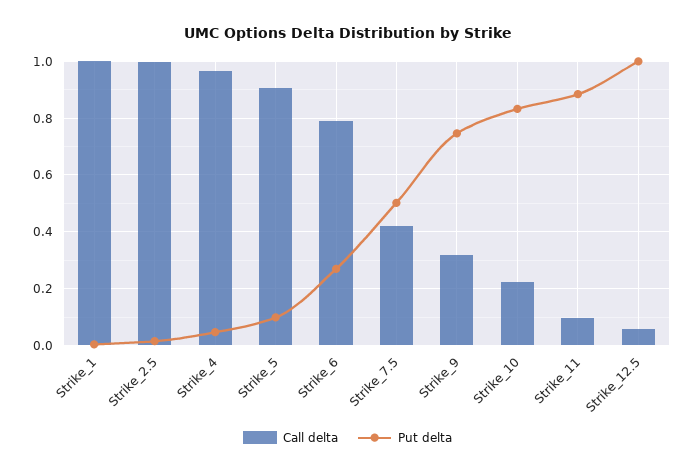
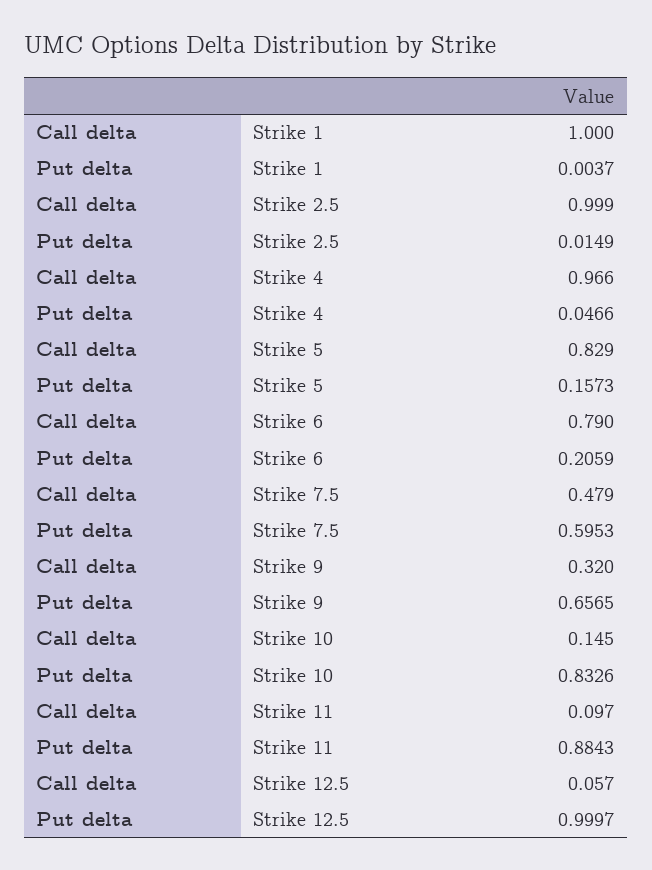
Call delta, Strike_5: 0.9 -> 0.829
Put delta, Strike_5: 0.1 -> 0.1573
Put delta, Strike_6: 0.275 -> 0.2059
Call delta, Strike_7.5: 0.425 -> 0.479
Put delta, Strike_7.5: 0.5 -> 0.5953
Put delta, Strike_9: 0.75 -> 0.6565
Call delta, Strike_10: 0.225 -> 0.145

